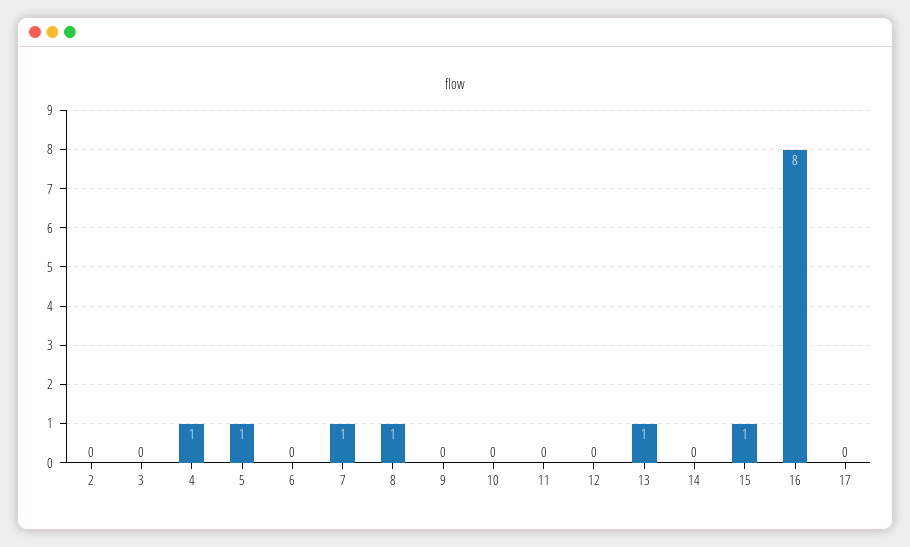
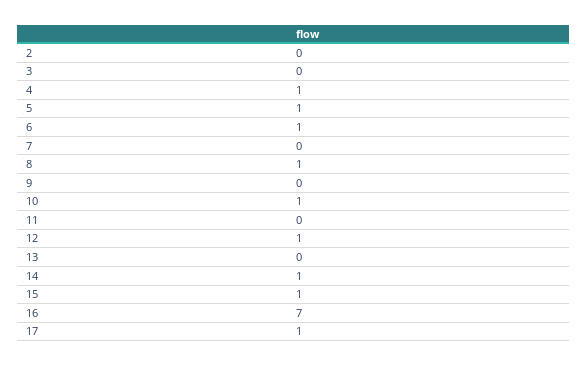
6: 0 -> 1
7: 1 -> 0
10: 0 -> 1
12: 0 -> 1
13: 1 -> 0
14: 0 -> 1
16: 8 -> 7
17: 0 -> 1

